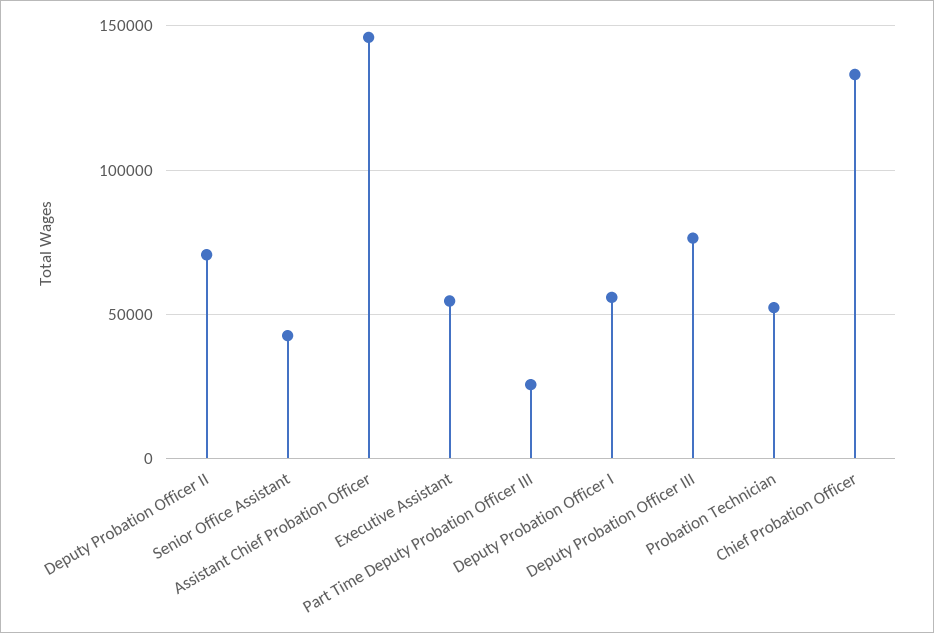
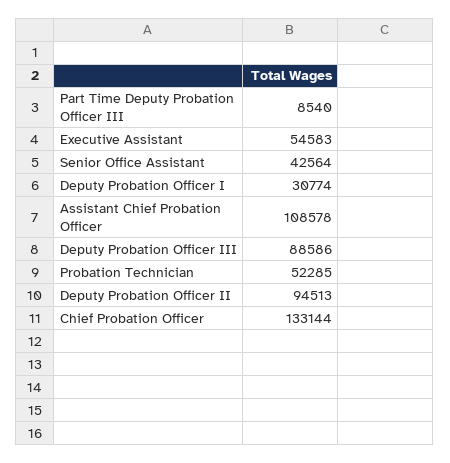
Deputy Probation Officer II: 70000 -> 94513
Assistant Chief Probation Officer: 145000 -> 108578
Part Time Deputy Probation Officer III: 25000 -> 8540
Deputy Probation Officer I: 55000 -> 30774
Deputy Probation Officer III: 75000 -> 88586

